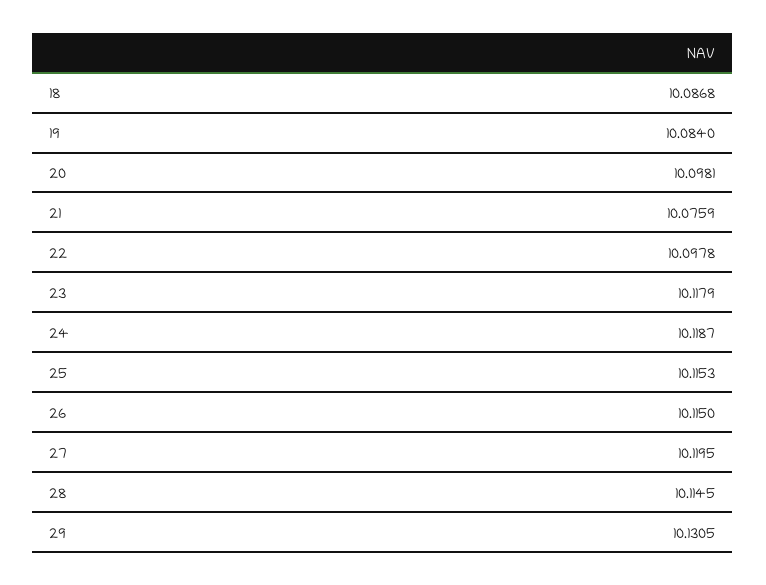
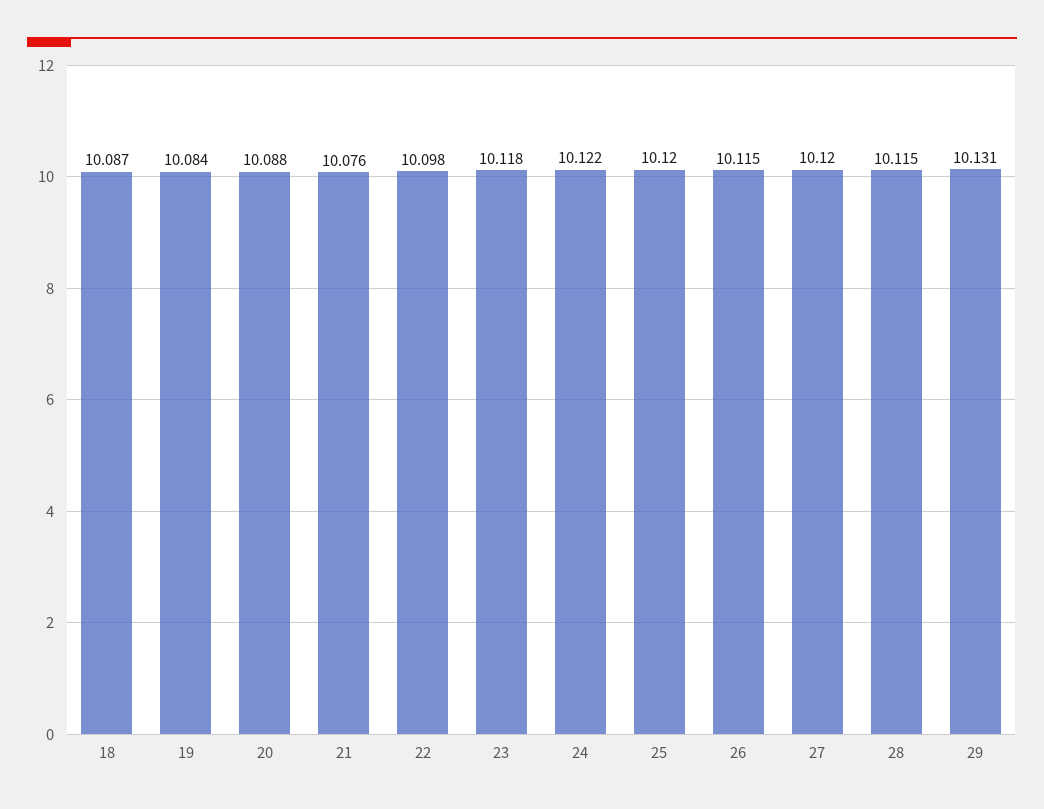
20: 10.0981 -> 10.088
24: 10.1187 -> 10.122
25: 10.1153 -> 10.12

